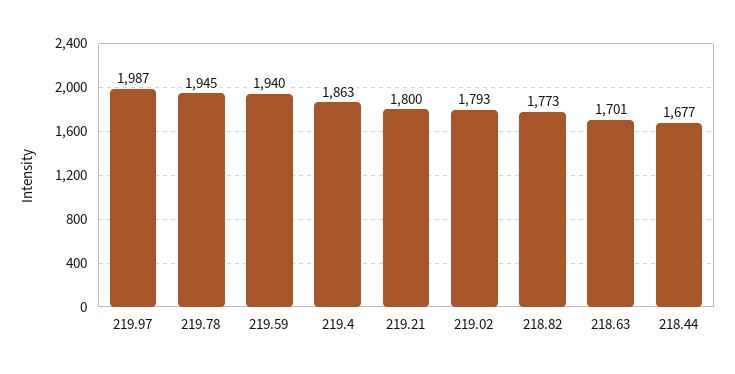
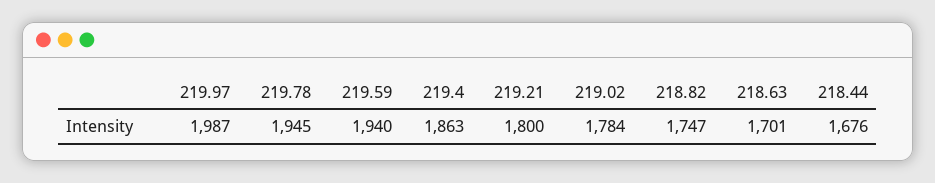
219.02: 1793 -> 1784
218.82: 1773 -> 1747
218.44: 1677 -> 1676

